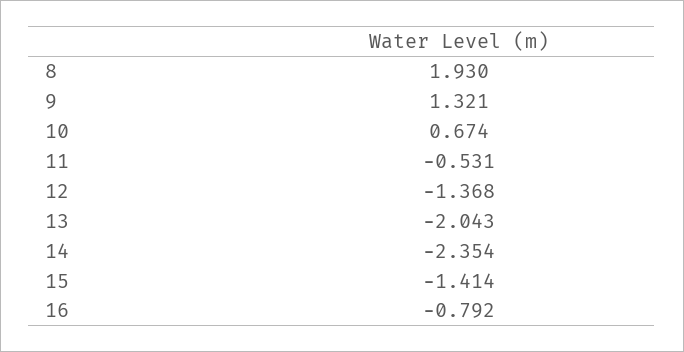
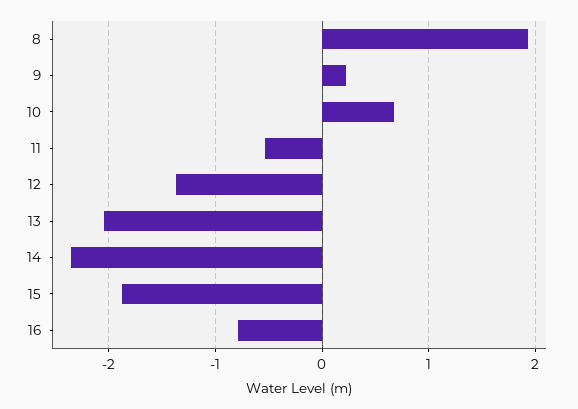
9: 1.321 -> 0.2
15: -1.414 -> -1.9

